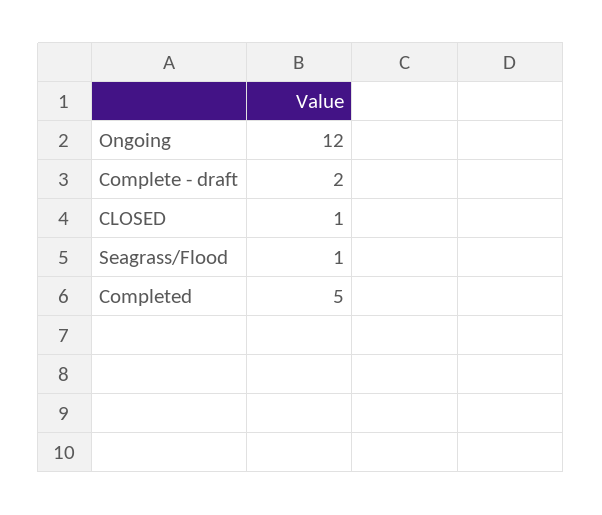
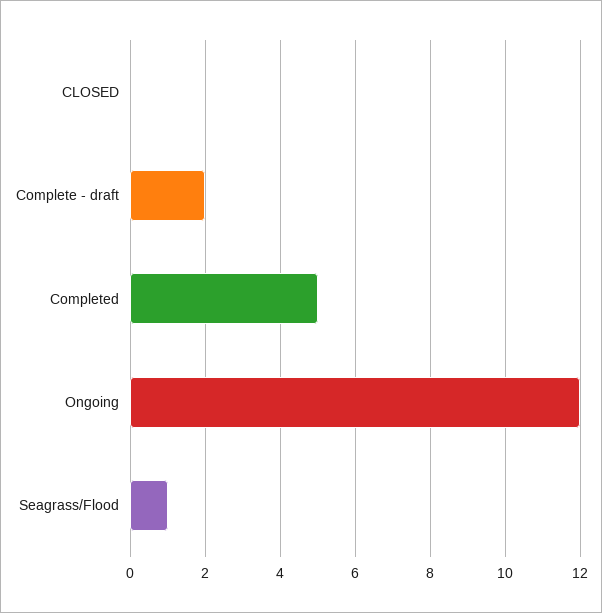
CLOSED: 1 -> 0

